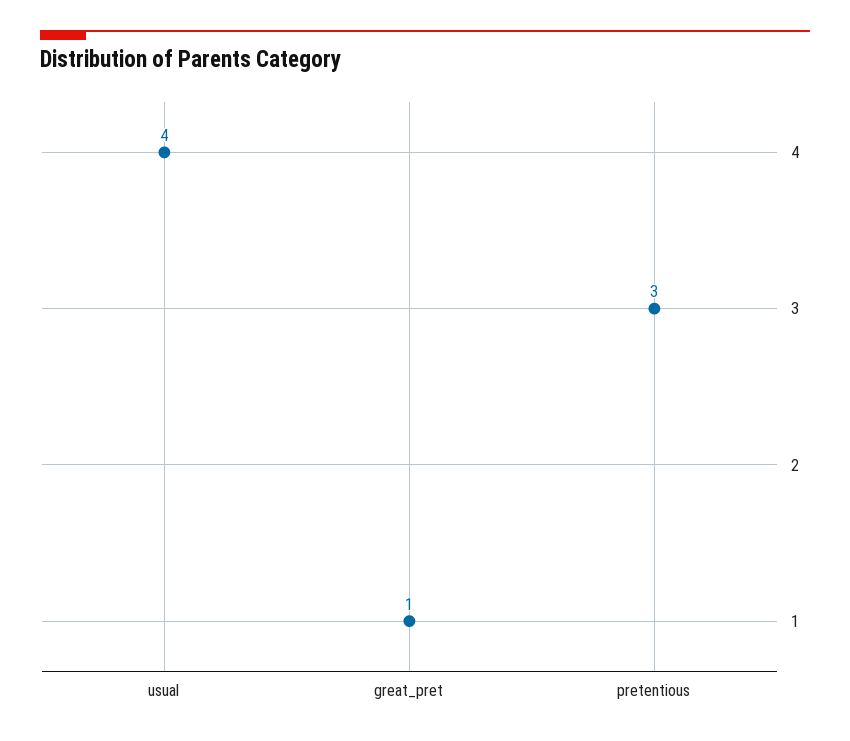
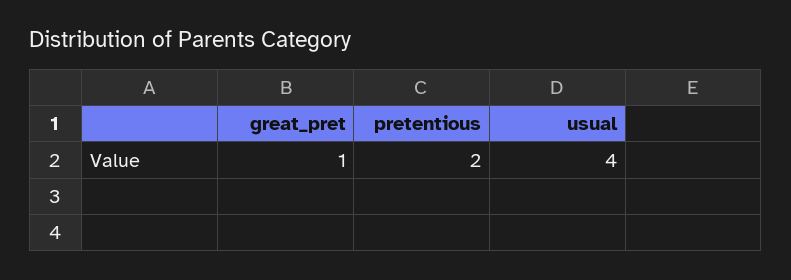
pretentious: 3 -> 2

